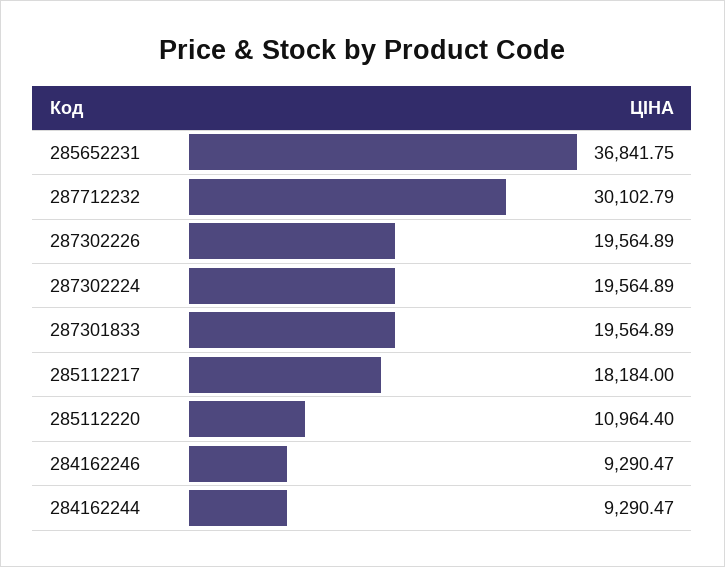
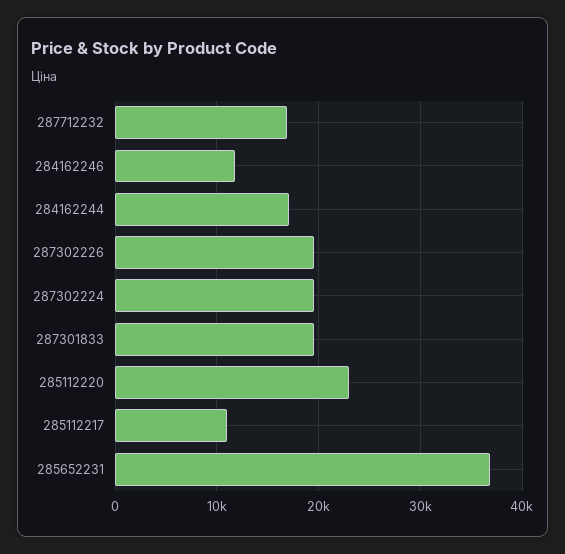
287712232: 30102.79 -> 17000
285112217: 18184 -> 11000
285112220: 10964.4 -> 23000
284162246: 9290.47 -> 12000
284162244: 9290.47 -> 17000

